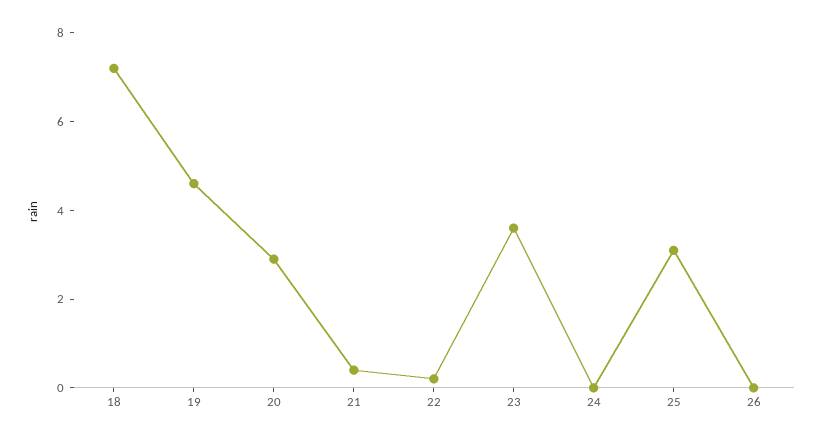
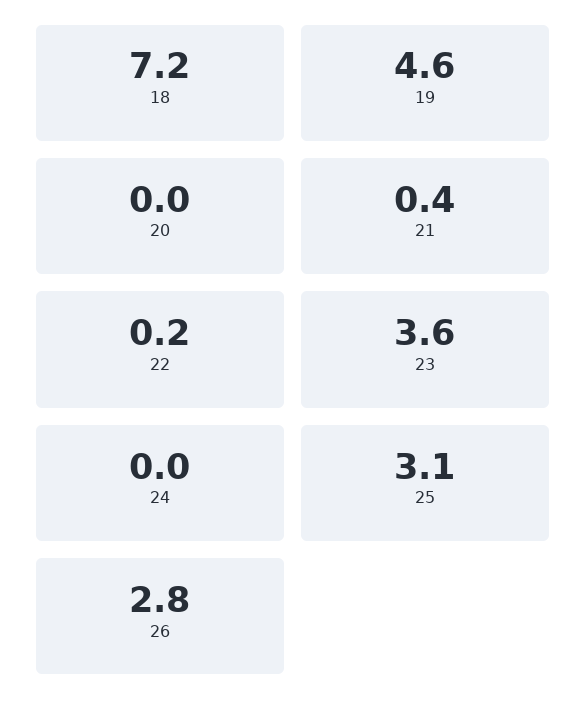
20: 3 -> 0
26: 0 -> 2.8

